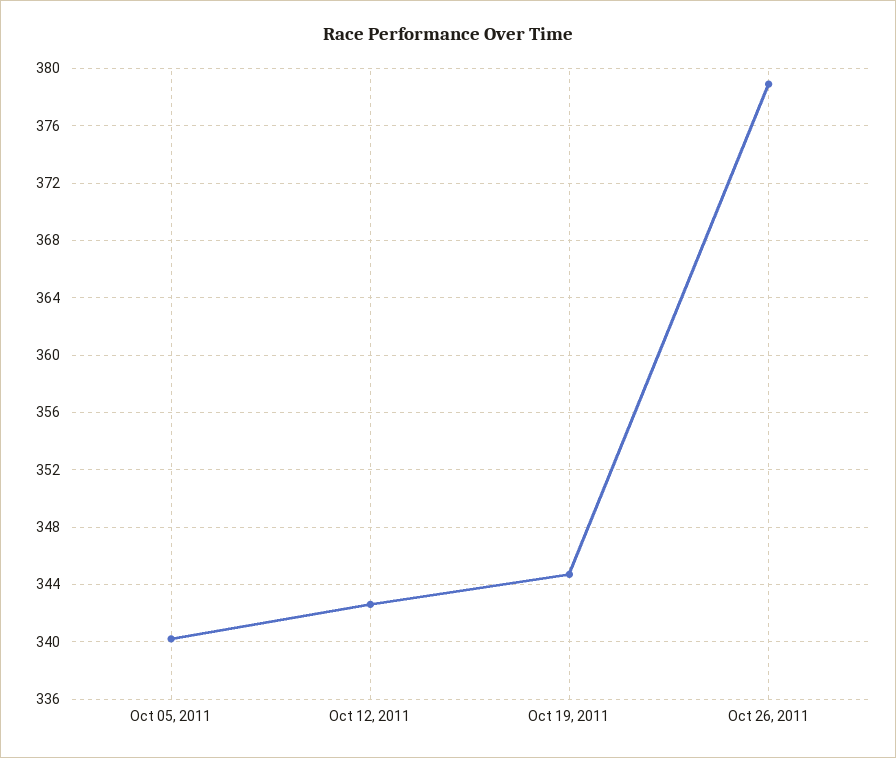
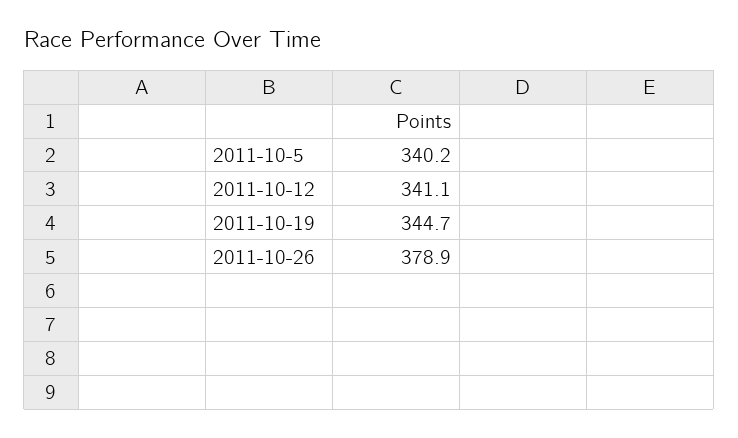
Oct 12, 2011: 342.5 -> 341.1

